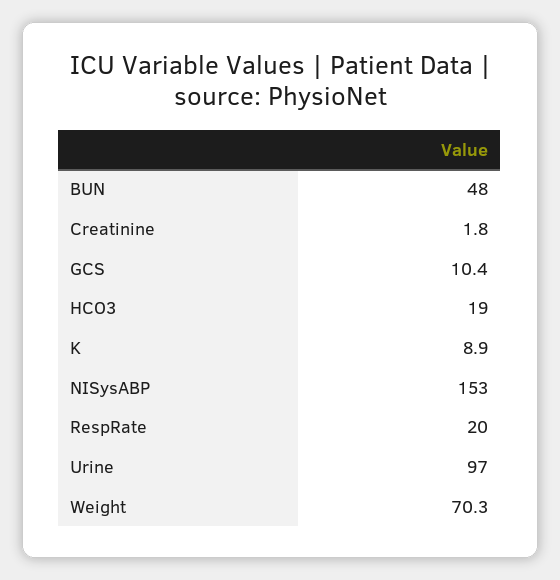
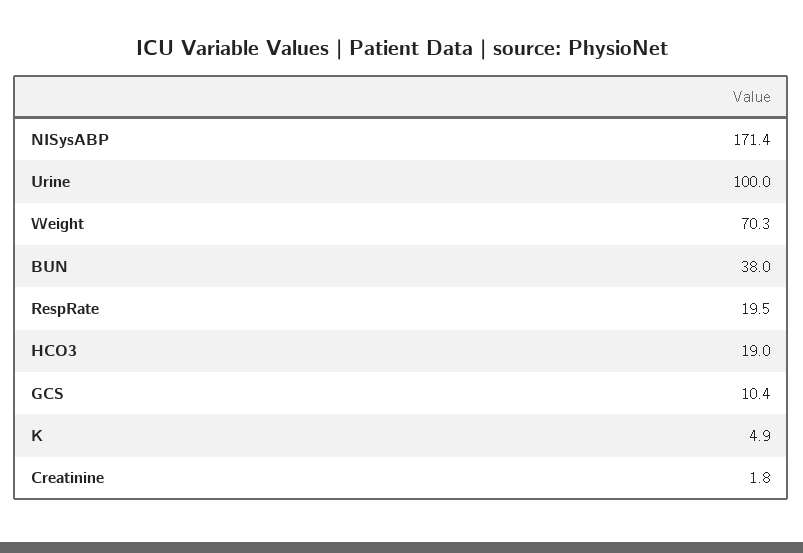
BUN: 48 -> 38
K: 8.9 -> 4.9
NISysABP: 153 -> 171.4
RespRate: 20 -> 19.5
Urine: 97 -> 100

